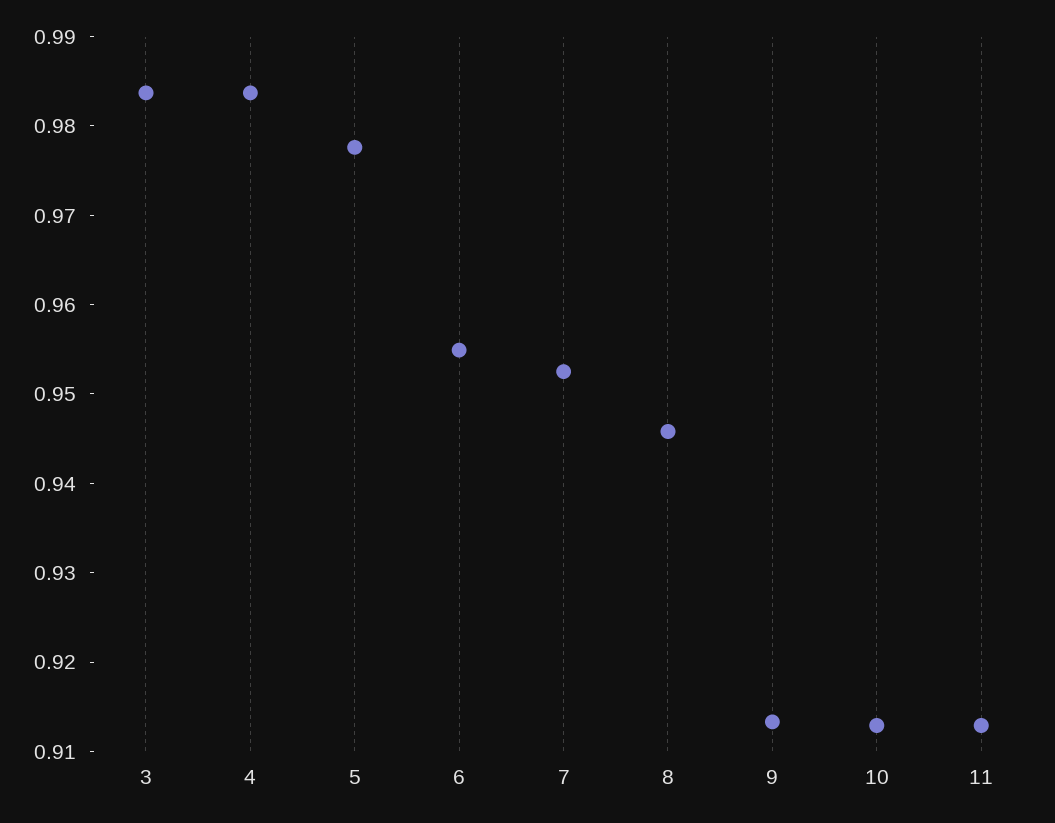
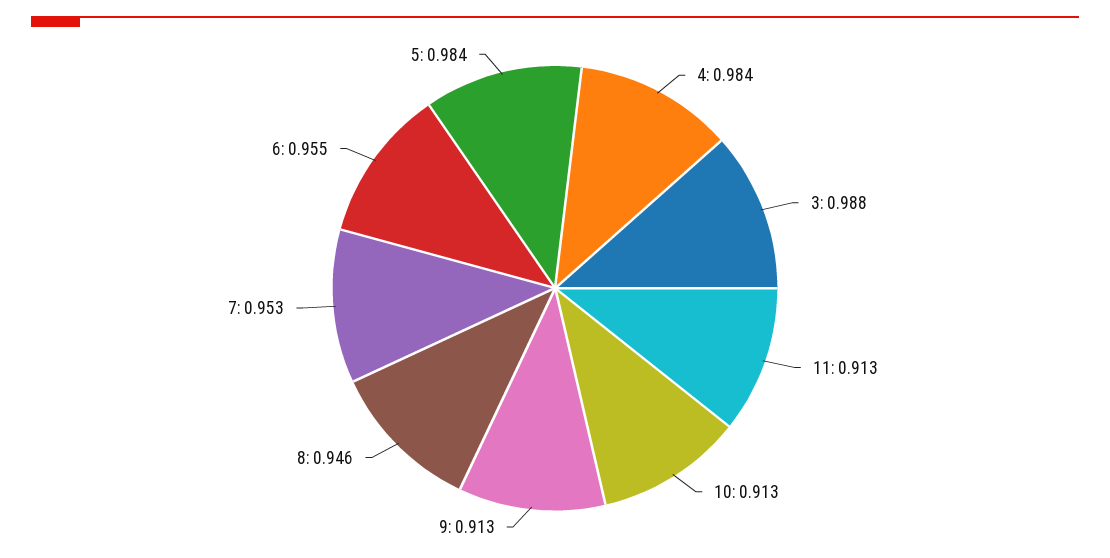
3: 0.984 -> 0.988
5: 0.978 -> 0.984

